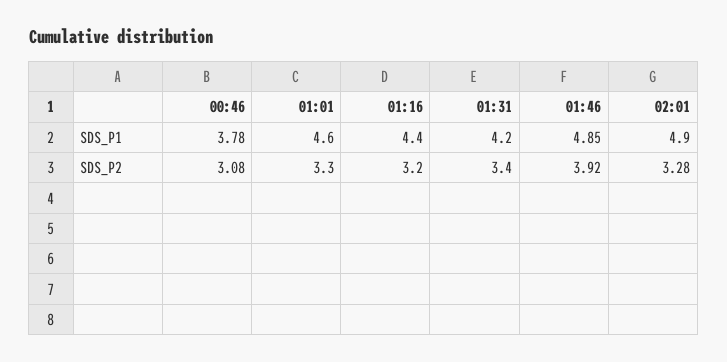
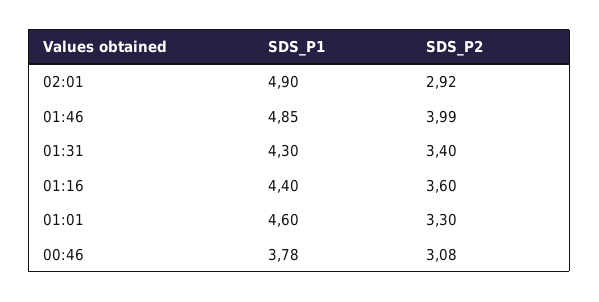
01:31, SDS_P1: 4.2 -> 4.3
01:16, SDS_P2: 3.2 -> 3.6
01:46, SDS_P2: 3.92 -> 3.99
02:01, SDS_P2: 3.28 -> 2.92

